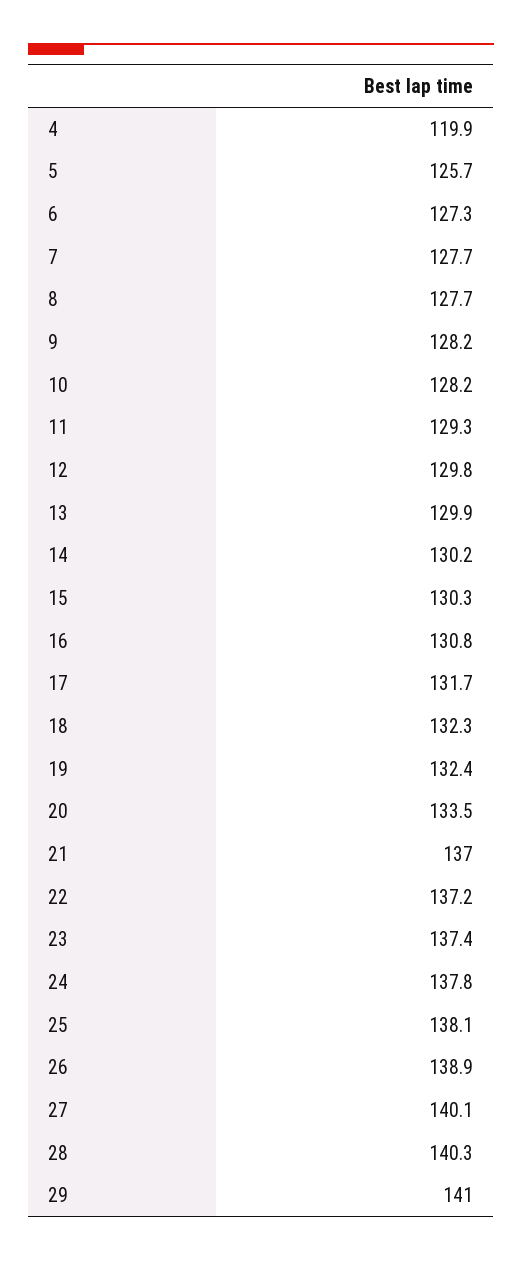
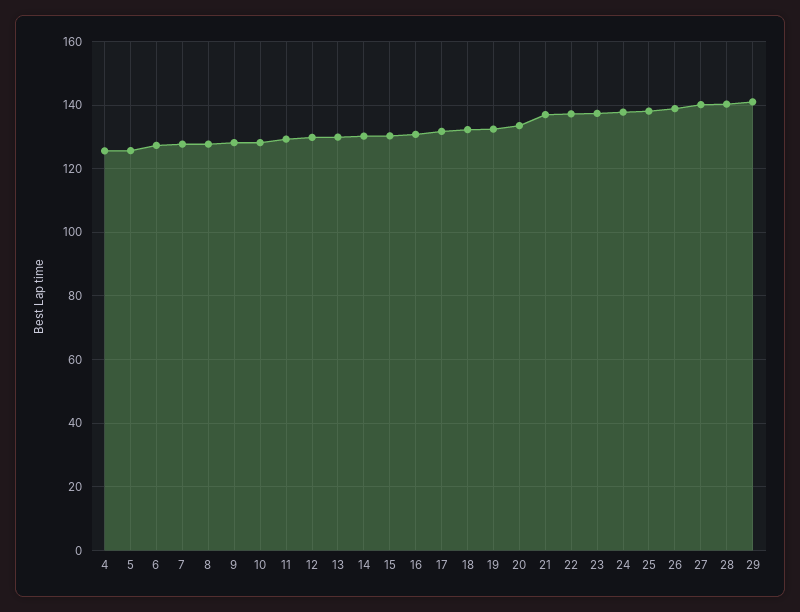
4: 119.9 -> 126

